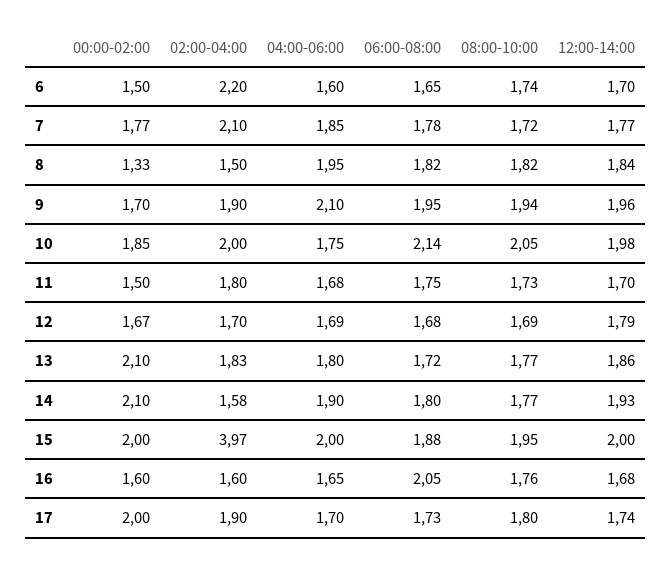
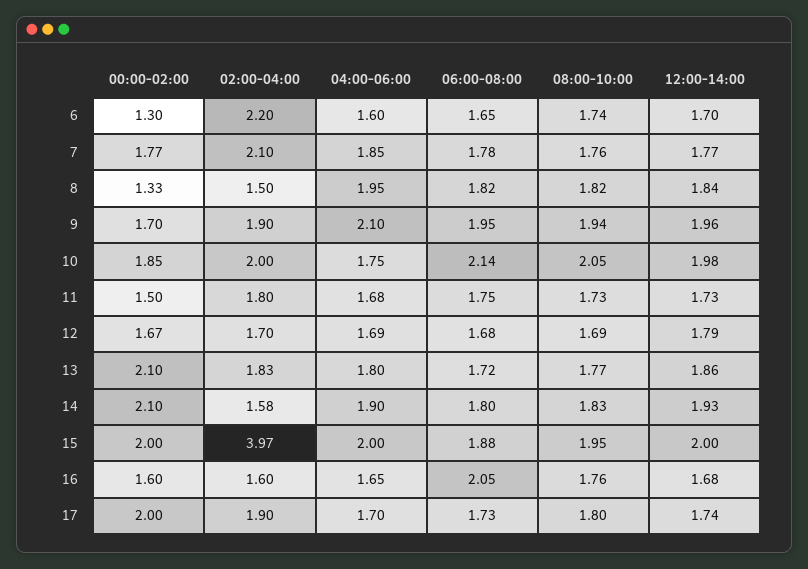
00:00-02:00, 6: 1.5 -> 1.3
08:00-10:00, 7: 1.72 -> 1.76
12:00-14:00, 11: 1.7 -> 1.73
08:00-10:00, 14: 1.77 -> 1.83

